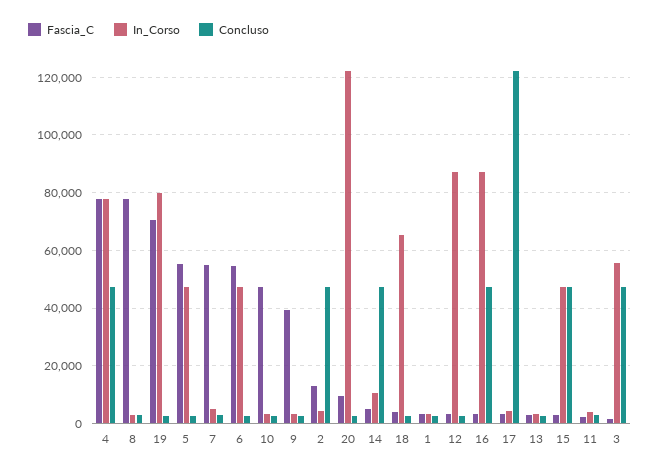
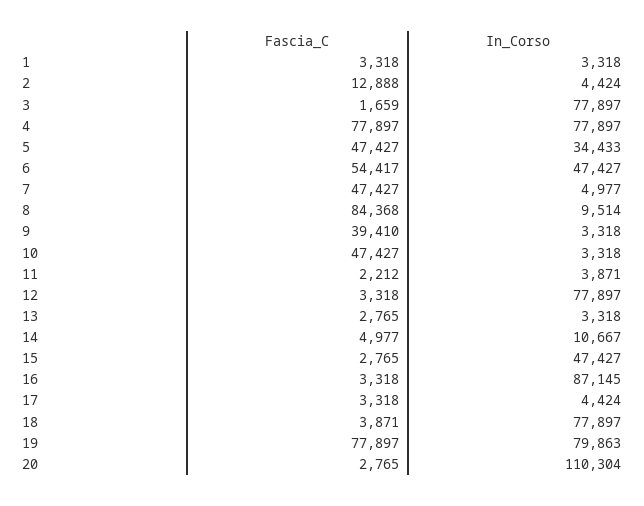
Concluso, 4: 47500 -> none
Fascia_C, 8: 77500 -> 84368
In_Corso, 8: 2500 -> 9514
Concluso, 8: 2500 -> none
Fascia_C, 19: 70000 -> 77897
Concluso, 19: 2500 -> none
Fascia_C, 5: 55000 -> 47427
In_Corso, 5: 47500 -> 34433
Concluso, 5: 2500 -> none
Fascia_C, 7: 55000 -> 47427
Concluso, 7: 2500 -> none
Concluso, 6: 2500 -> none
Concluso, 10: 2500 -> none
Concluso, 9: 2500 -> none
Concluso, 2: 47500 -> none
Fascia_C, 20: 10000 -> 2765
In_Corso, 20: 122500 -> 110304
Concluso, 20: 2500 -> none
Concluso, 14: 47500 -> none
In_Corso, 18: 65000 -> 77897
Concluso, 18: 2500 -> none
Concluso, 1: 2500 -> none
In_Corso, 12: 87500 -> 77897
Concluso, 12: 2500 -> none
Concluso, 16: 47500 -> none
Concluso, 17: 122500 -> none
Concluso, 13: 2500 -> none
Concluso, 15: 47500 -> none
Concluso, 11: 2500 -> none
In_Corso, 3: 55000 -> 77897
Concluso, 3: 47500 -> none

